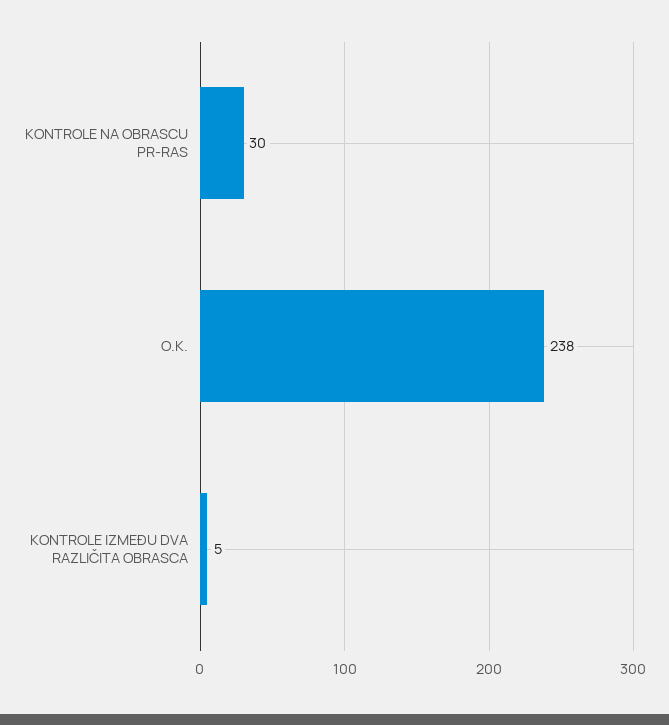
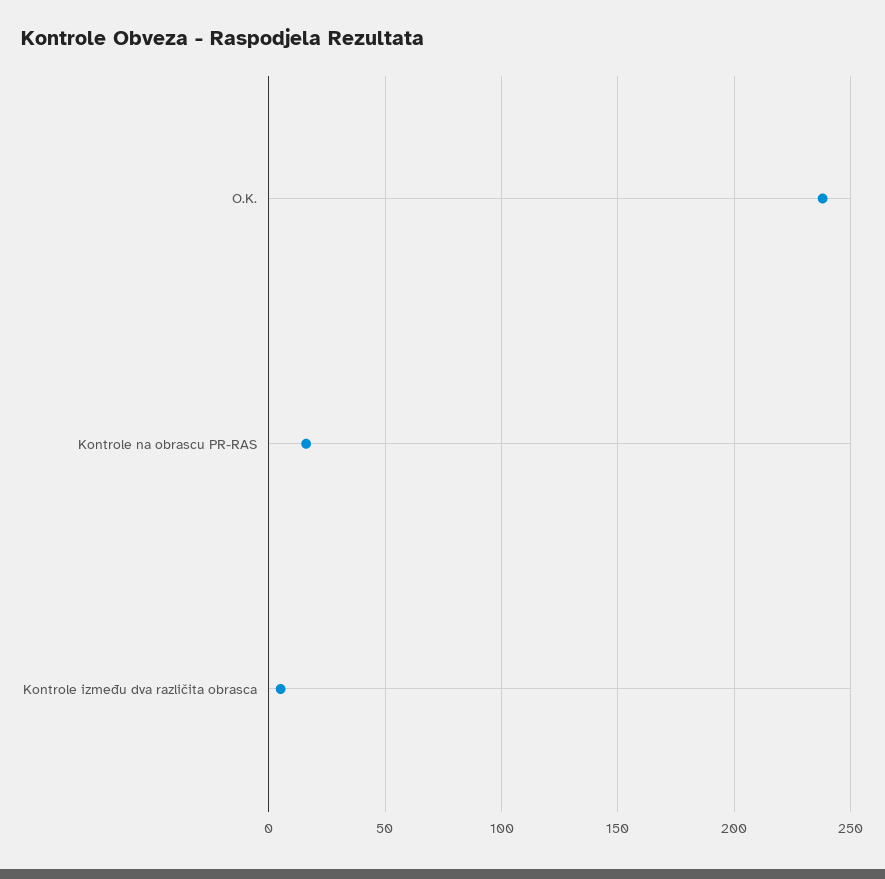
KONTROLE NA OBRASCU PR-RAS: 30 -> 15

